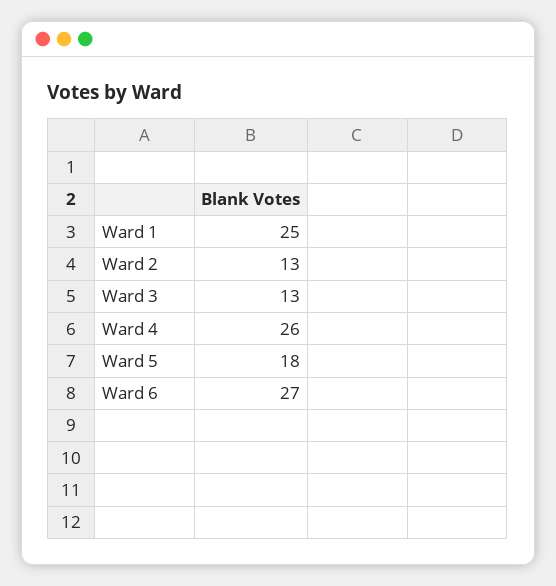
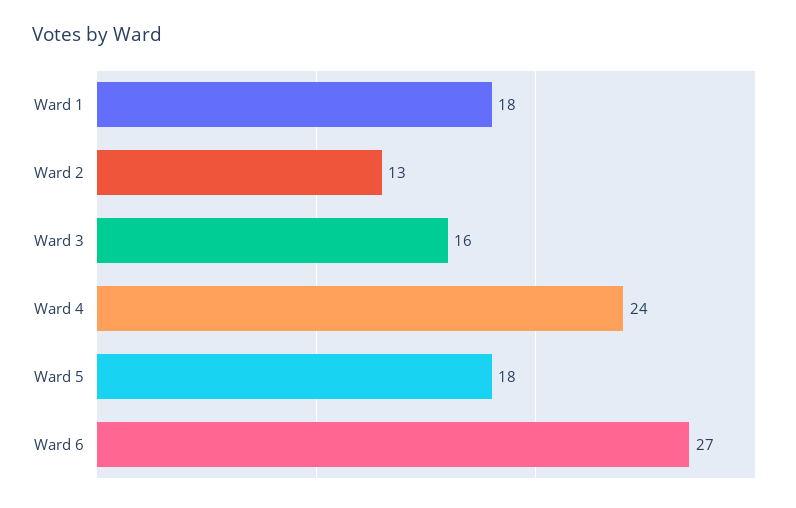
Ward 1: 25 -> 18
Ward 3: 13 -> 16
Ward 4: 26 -> 24

